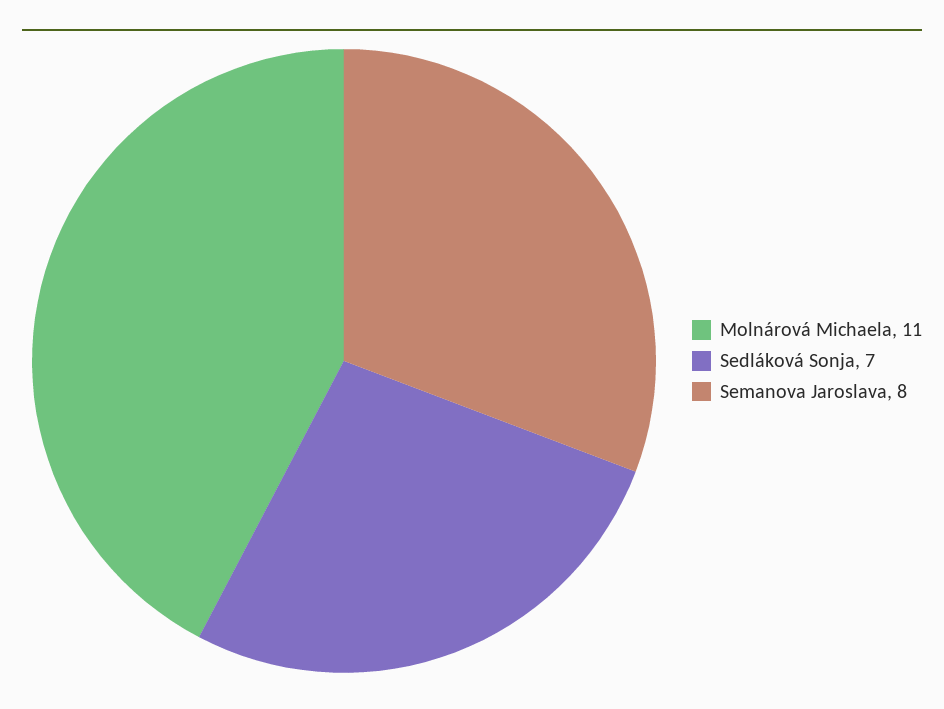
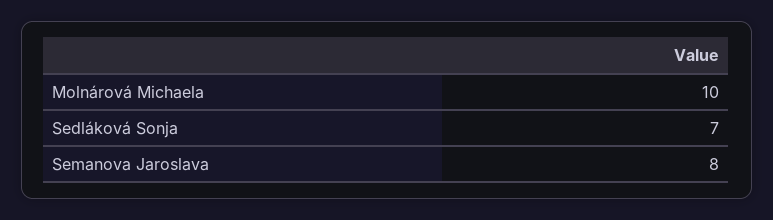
Molnárová Michaela: 11 -> 10

